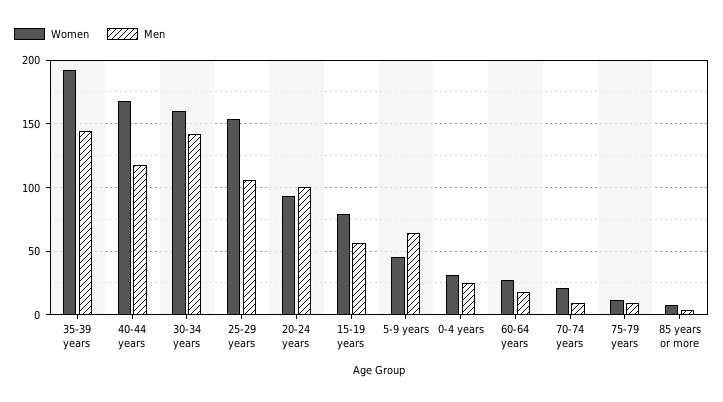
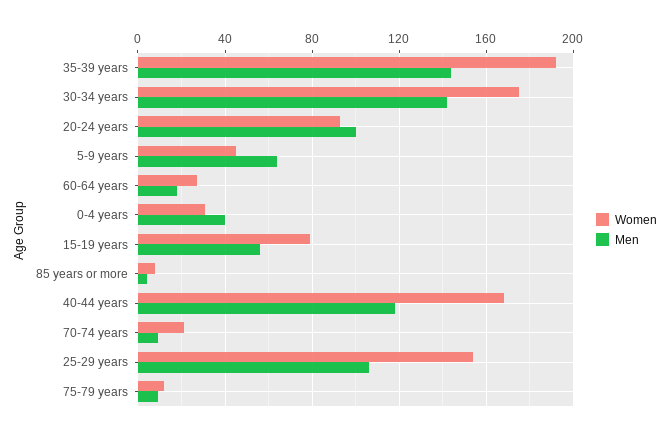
Women, 30-34 years: 160 -> 175
Men, 0-4 years: 25 -> 40

